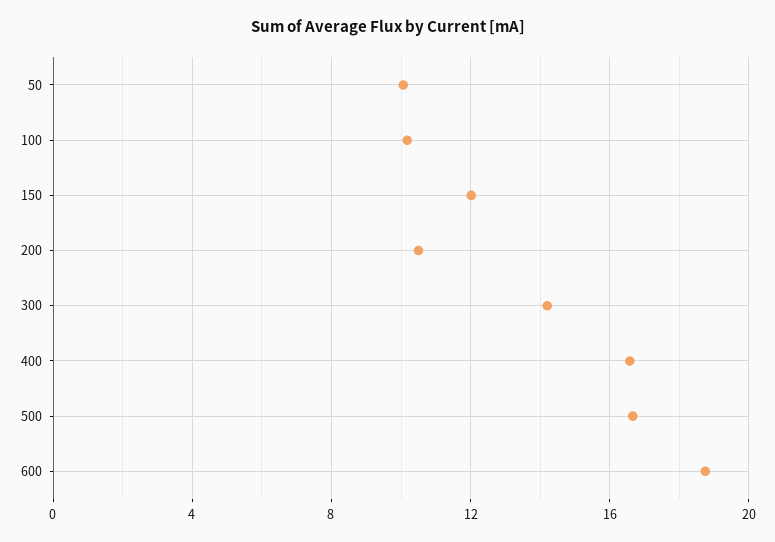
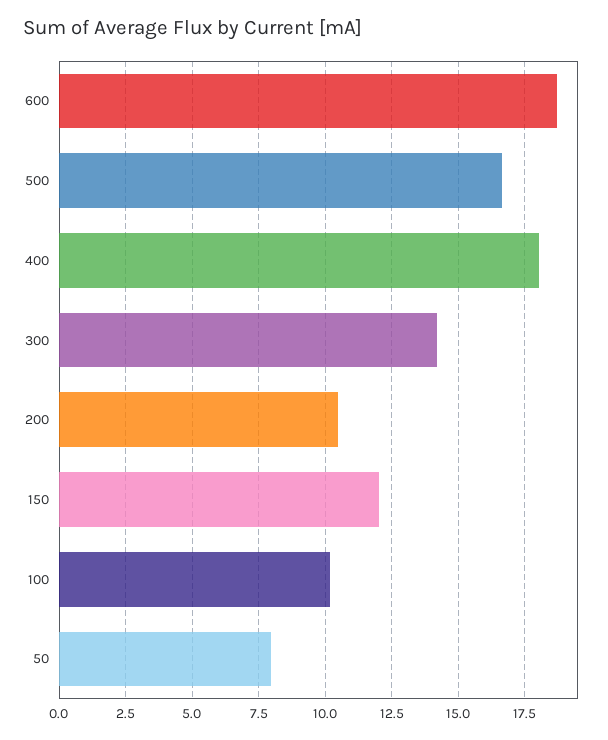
50: 10 -> 8
400: 16.5 -> 18

